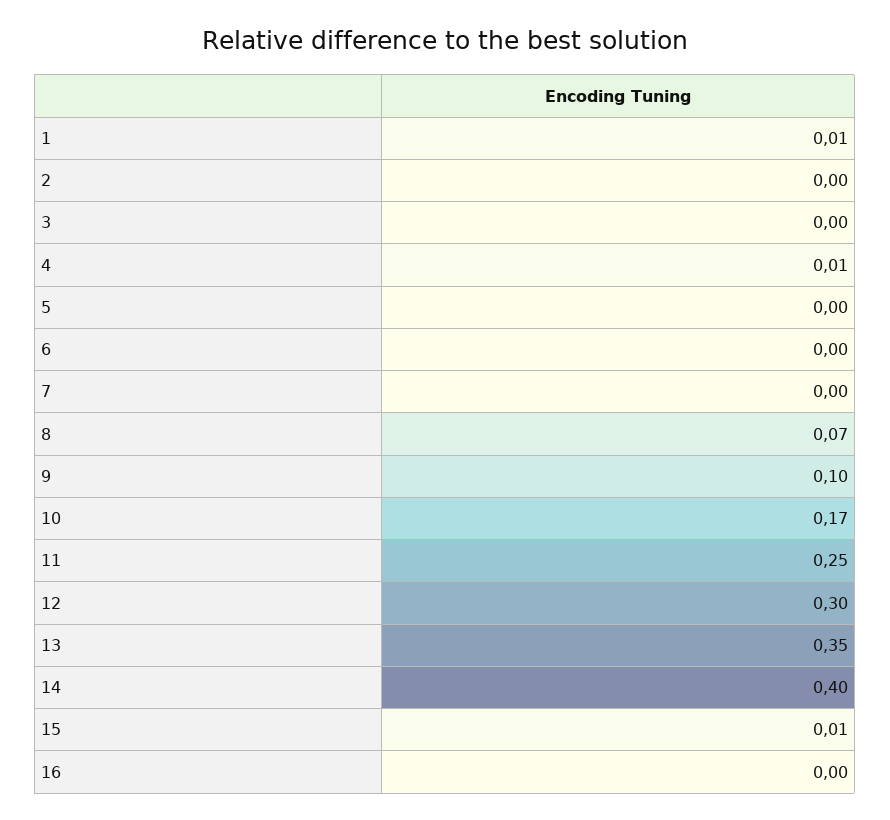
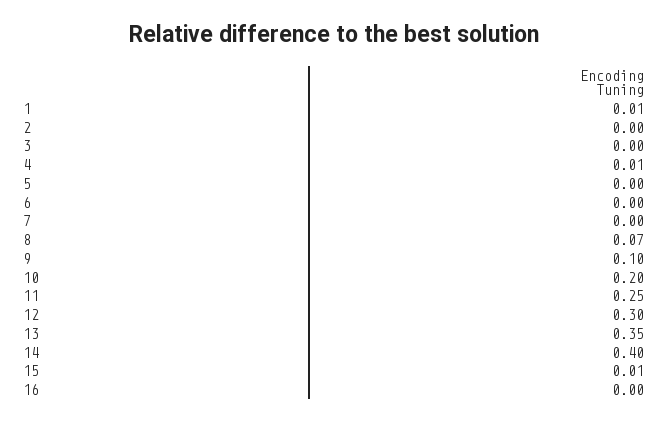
10: 0.17 -> 0.2

